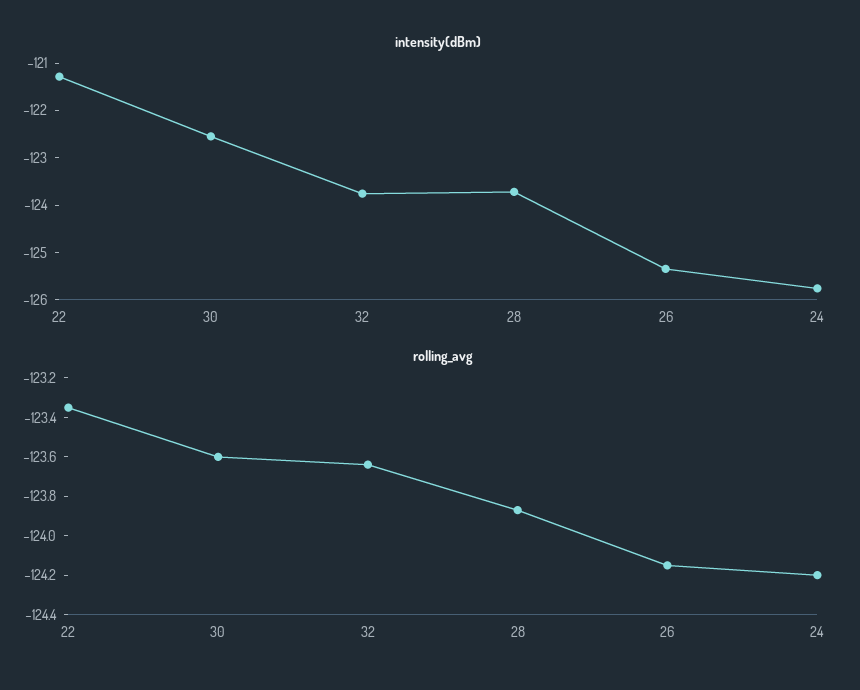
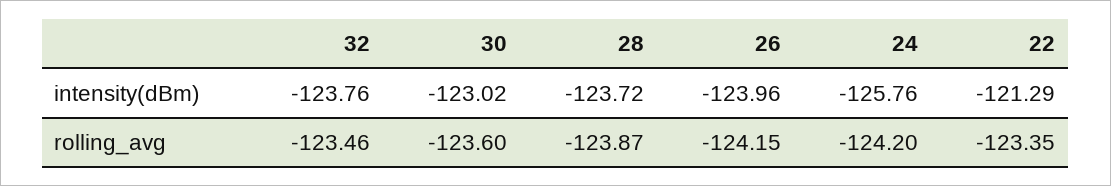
intensity(dBm), 30: -122.6 -> -123.02
intensity(dBm), 26: -125.4 -> -123.96
rolling_avg, 32: -123.65 -> -123.46

